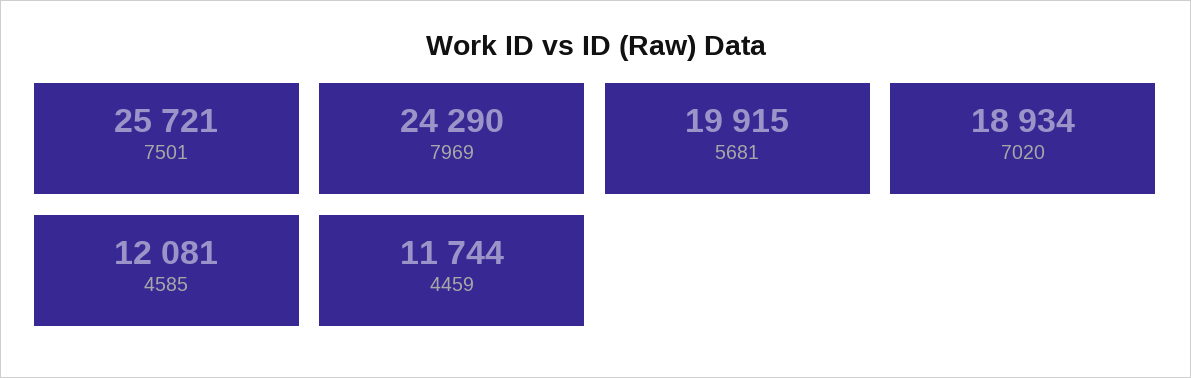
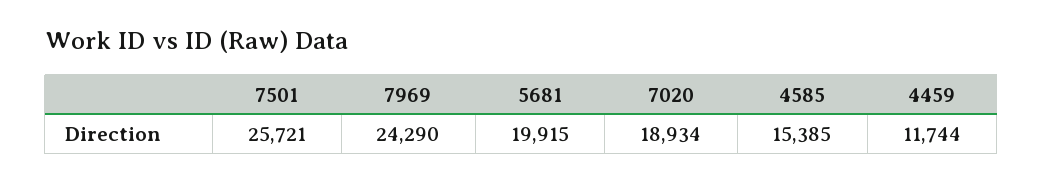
4585: 12081 -> 15385

